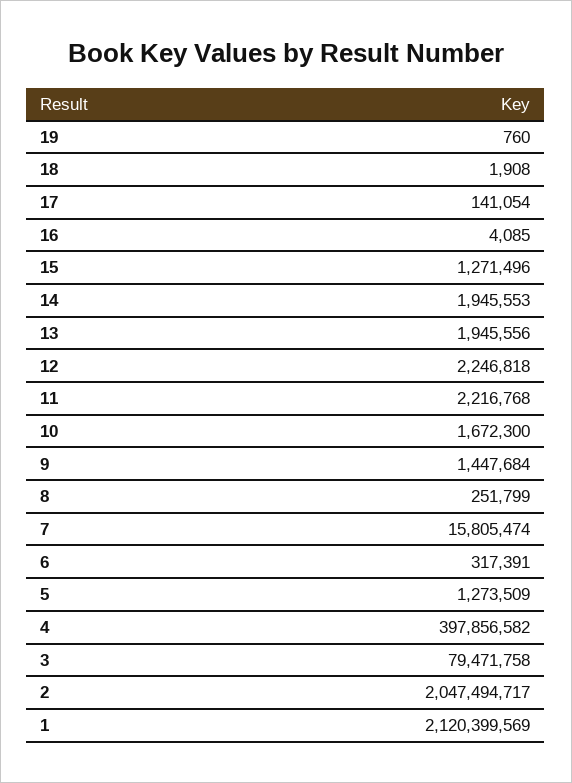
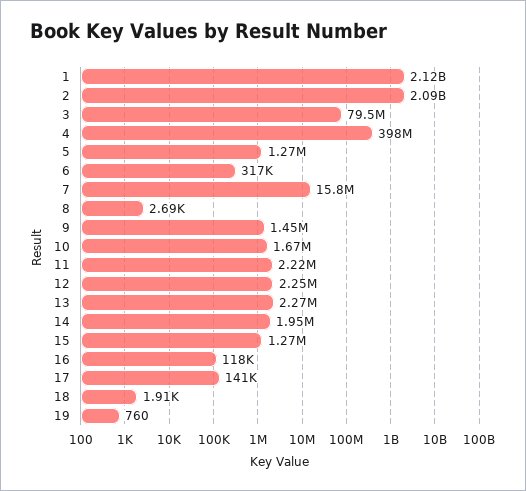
16: 4085 -> 118000
13: 1945556 -> 2270000
8: 251799 -> 2690
2: 2047494717 -> 2090000000

